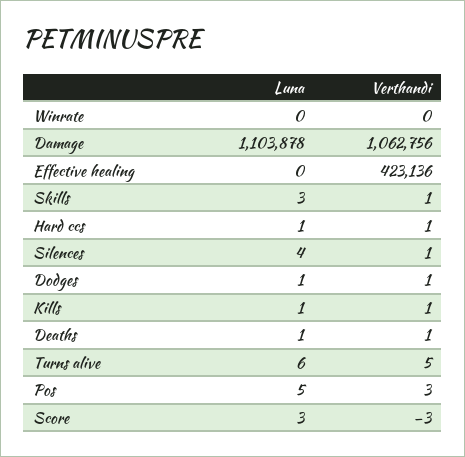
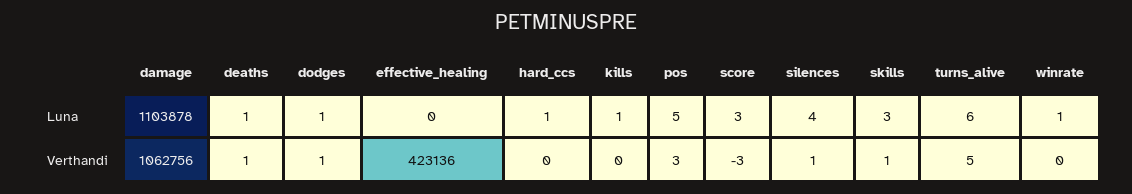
Luna, Winrate: 0 -> 1
Verthandi, Hard ccs: 1 -> 0
Verthandi, Kills: 1 -> 0

